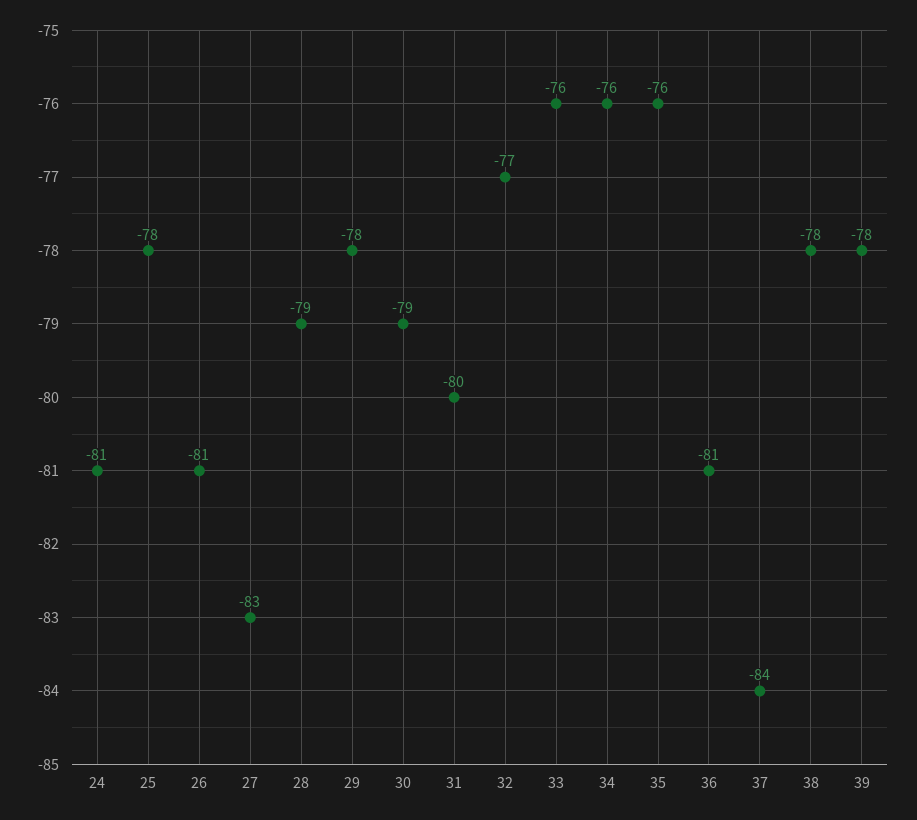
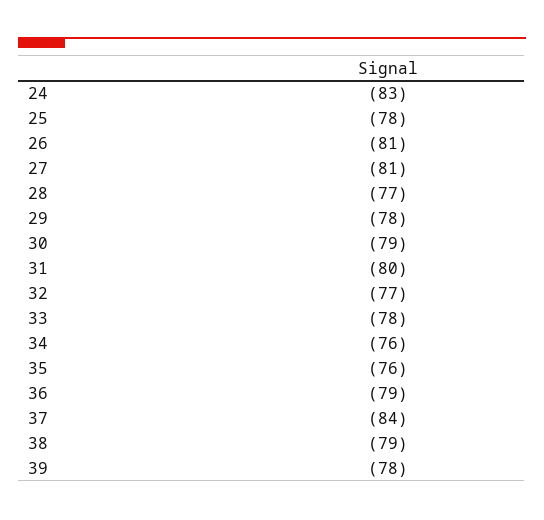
24: -81 -> -83
27: -83 -> -81
28: -79 -> -77
33: -76 -> -78
36: -81 -> -79
38: -78 -> -79

